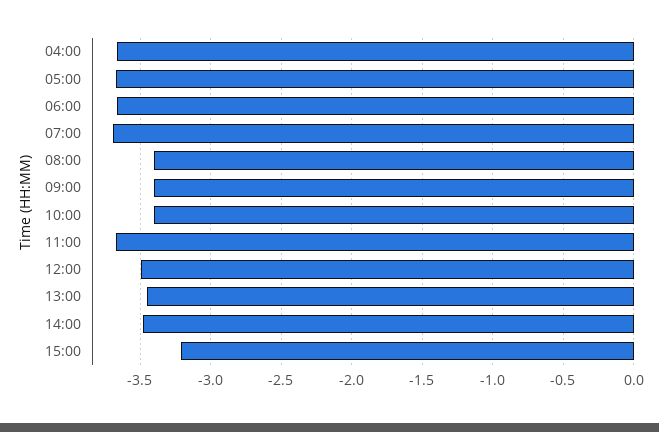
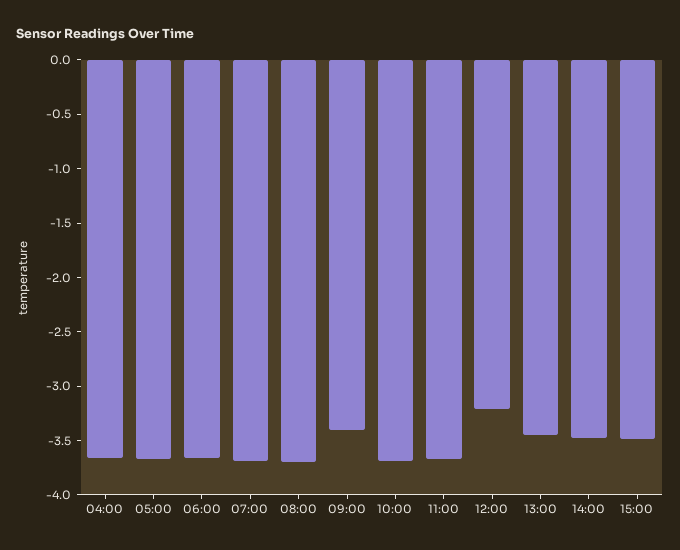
08:00: -3.4 -> -3.7
10:00: -3.4 -> -3.7
12:00: -3.5 -> -3.2
15:00: -3.2 -> -3.5

